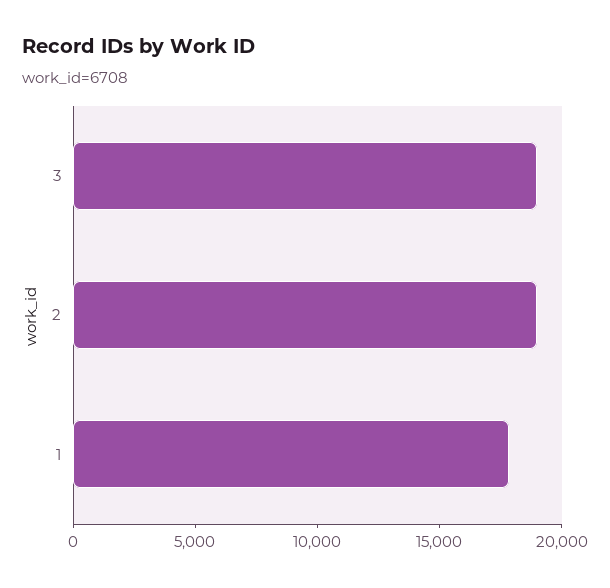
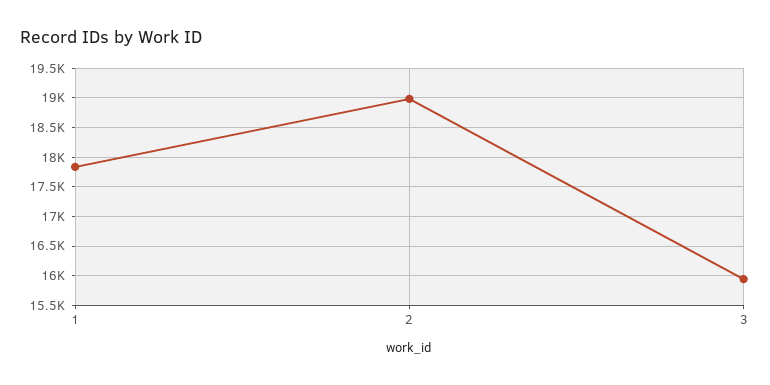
3: 19000 -> 16000

